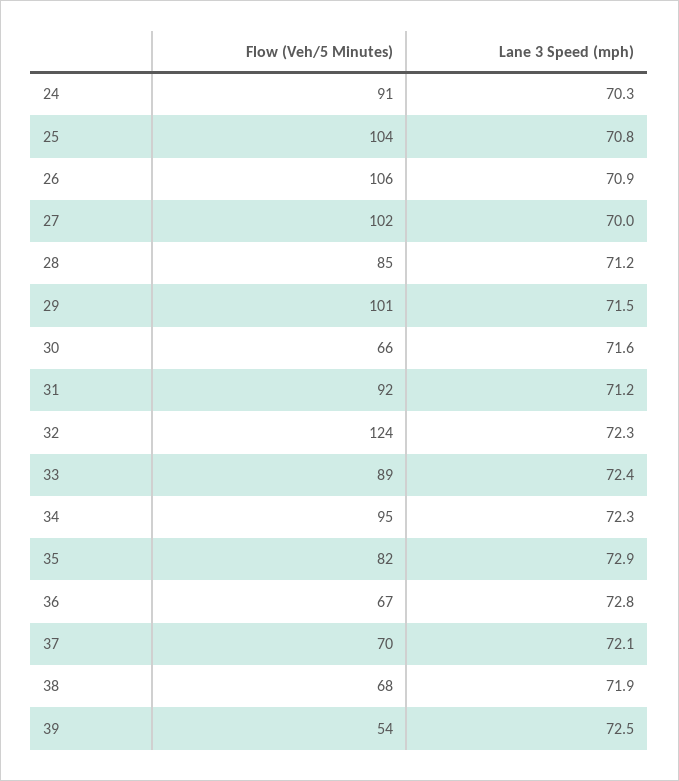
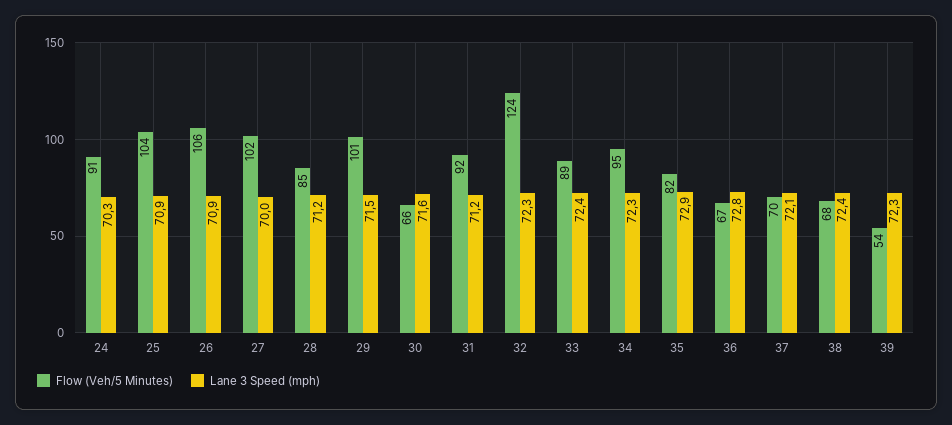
Lane 3 Speed (mph), 25: 70.8 -> 70.9
Lane 3 Speed (mph), 38: 71.9 -> 72.4
Lane 3 Speed (mph), 39: 72.5 -> 72.3

